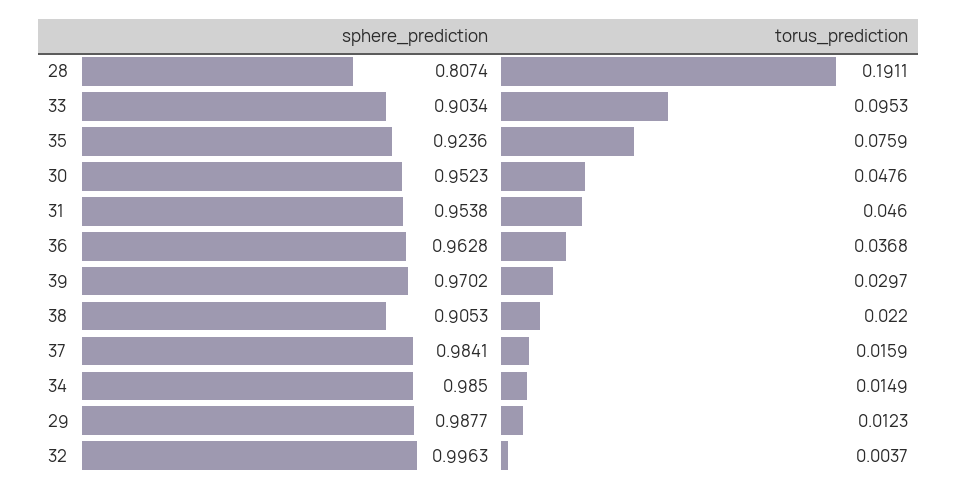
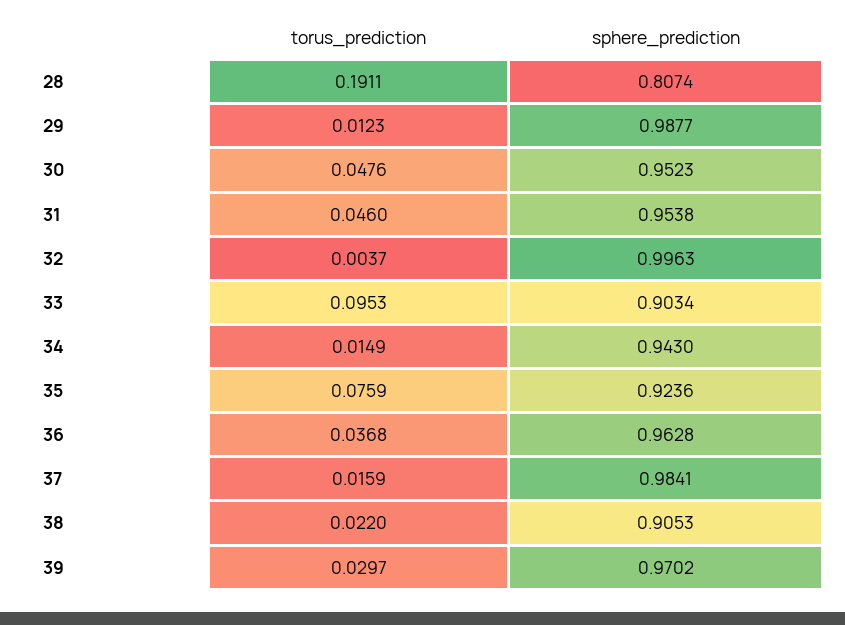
sphere_prediction, 34: 0.985 -> 0.943

